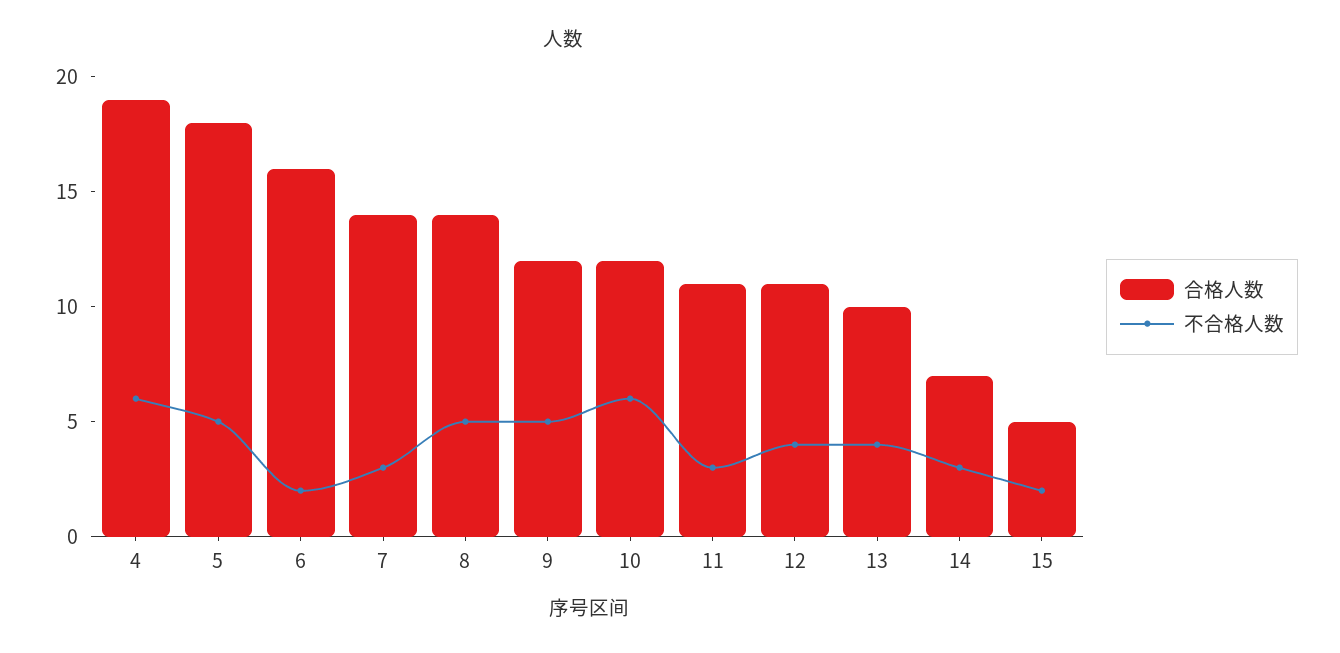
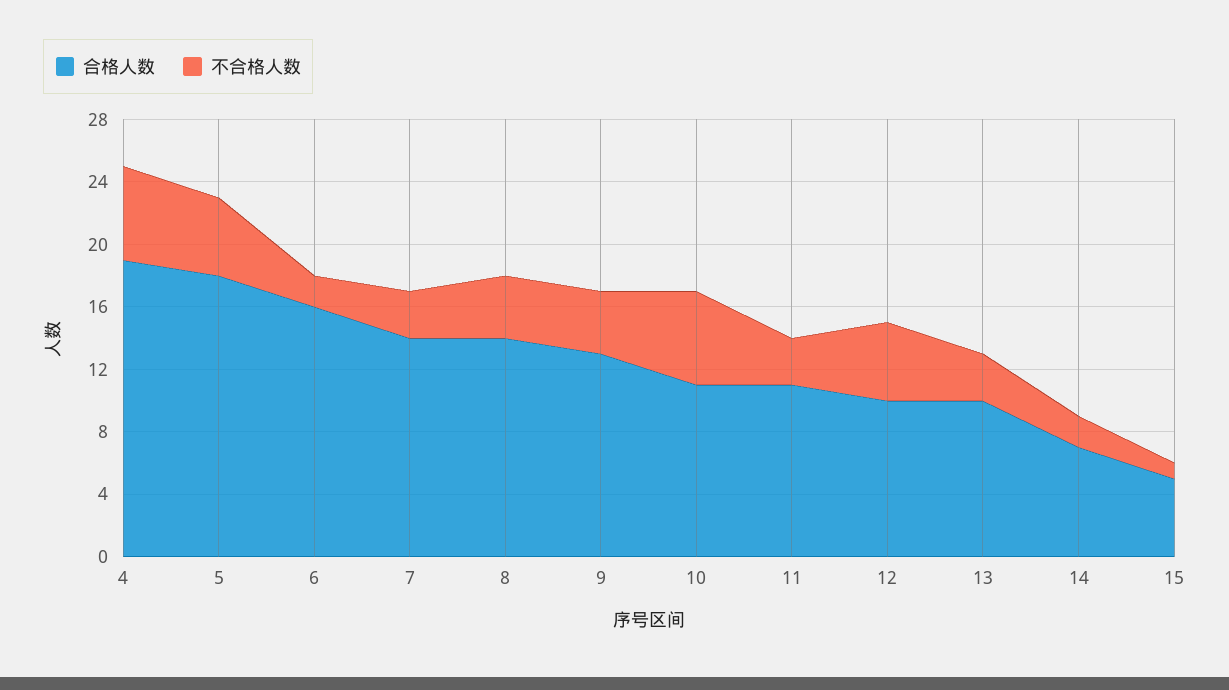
不合格人数, 8: 5 -> 4
合格人数, 9: 12 -> 13
不合格人数, 9: 5 -> 4
合格人数, 10: 12 -> 11
合格人数, 12: 11 -> 10
不合格人数, 12: 4 -> 5
不合格人数, 13: 4 -> 3
不合格人数, 14: 3 -> 2
不合格人数, 15: 2 -> 1

